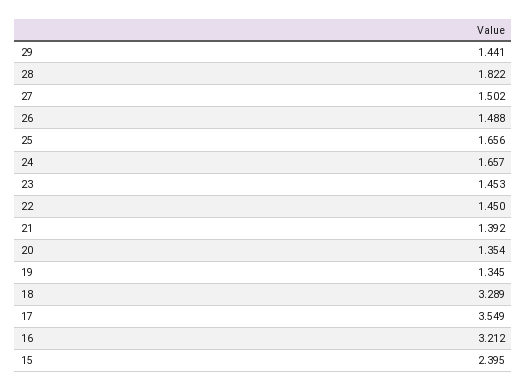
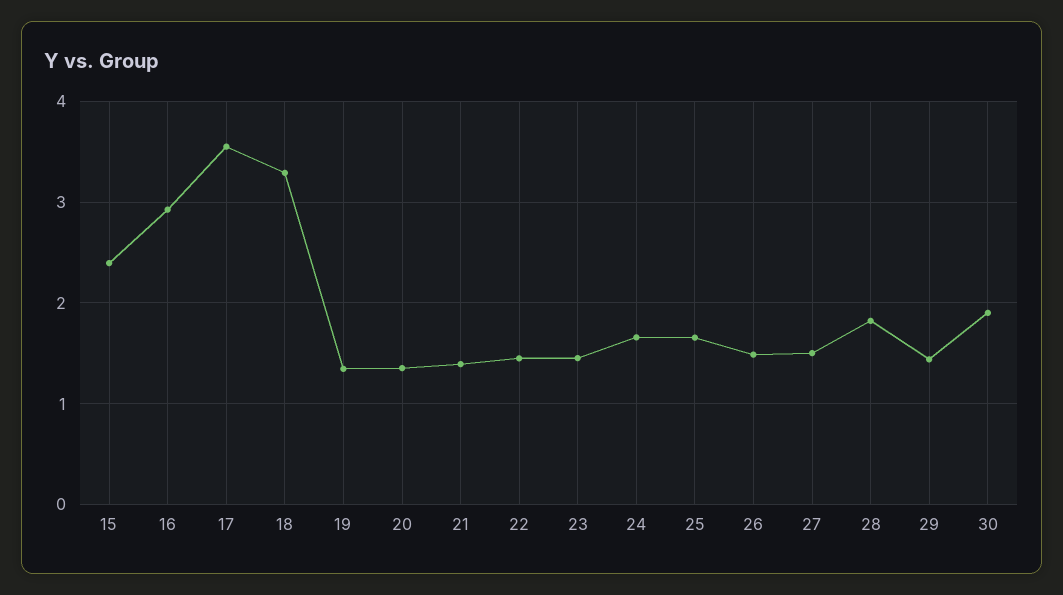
16: 3.212 -> 2.9
30: none -> 1.9

